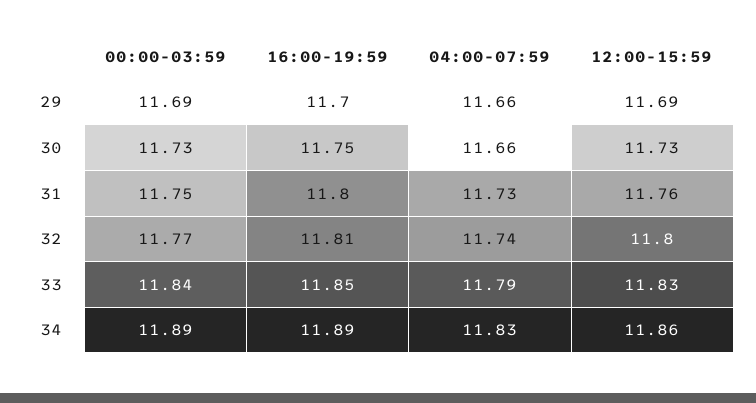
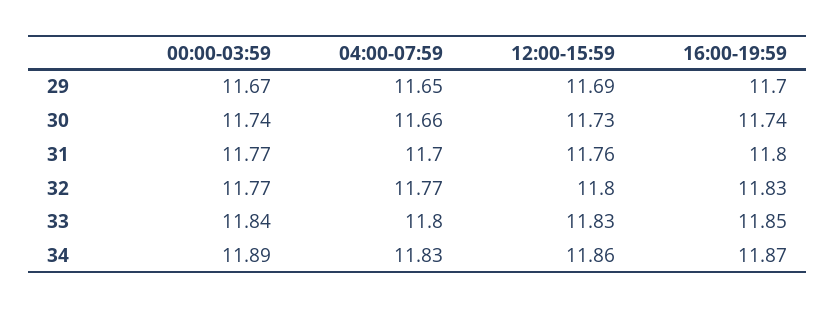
00:00-03:59, 29: 11.69 -> 11.67
04:00-07:59, 29: 11.66 -> 11.65
00:00-03:59, 30: 11.73 -> 11.74
16:00-19:59, 30: 11.75 -> 11.74
00:00-03:59, 31: 11.75 -> 11.77
04:00-07:59, 31: 11.73 -> 11.7
16:00-19:59, 32: 11.81 -> 11.83
04:00-07:59, 32: 11.74 -> 11.77
04:00-07:59, 33: 11.79 -> 11.8
16:00-19:59, 34: 11.89 -> 11.87

